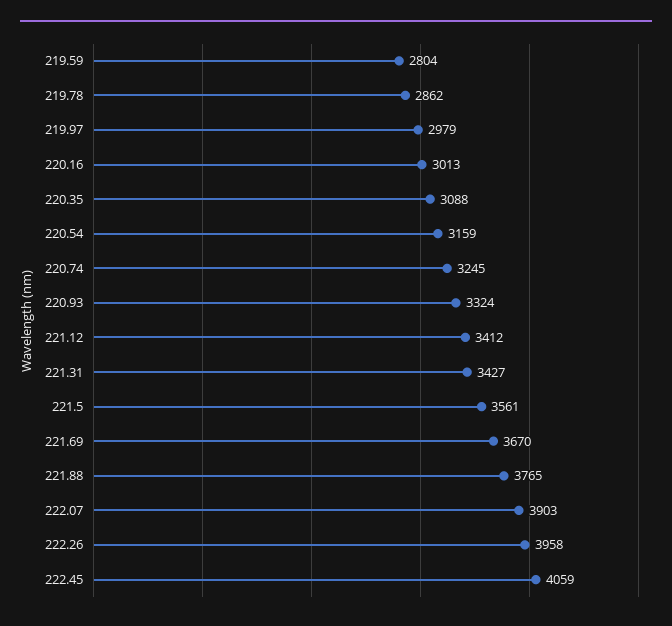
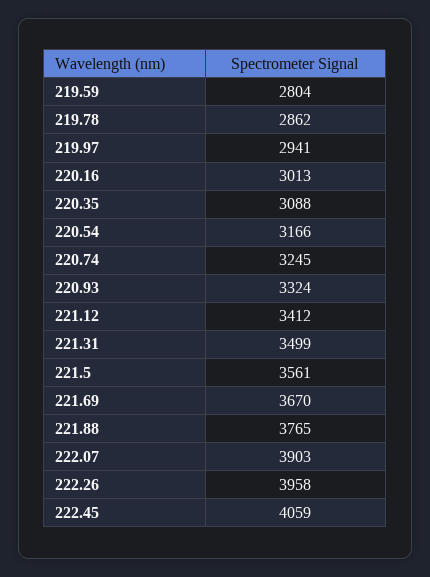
219.97: 2979 -> 2941
220.54: 3159 -> 3166
221.31: 3427 -> 3499

